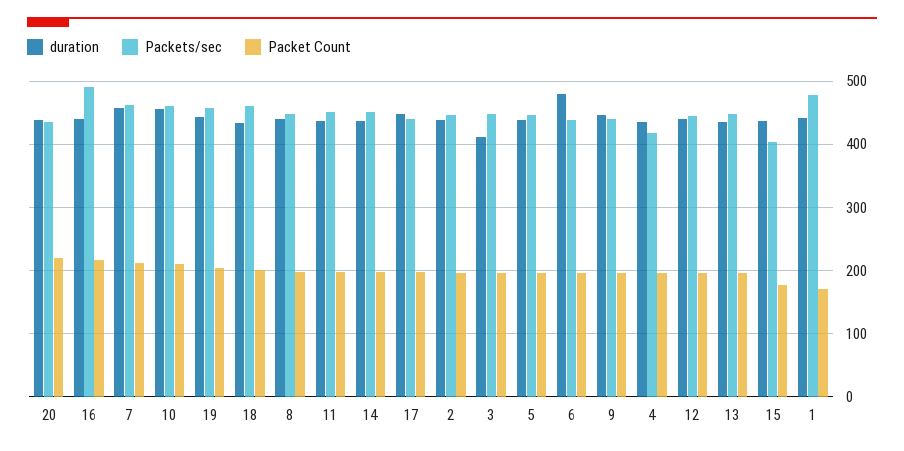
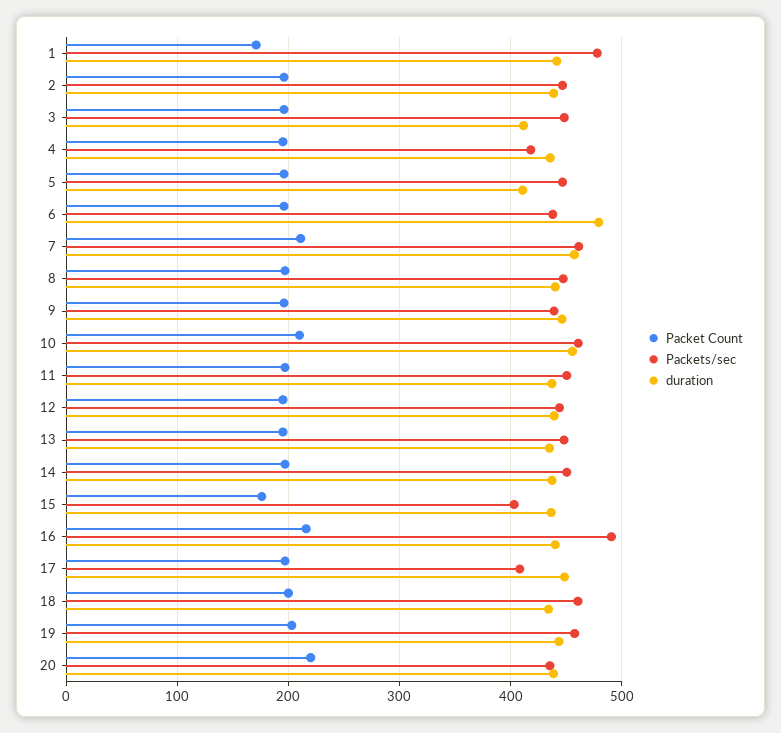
Packets/sec, 17: 440 -> 410
duration, 5: 440 -> 410

